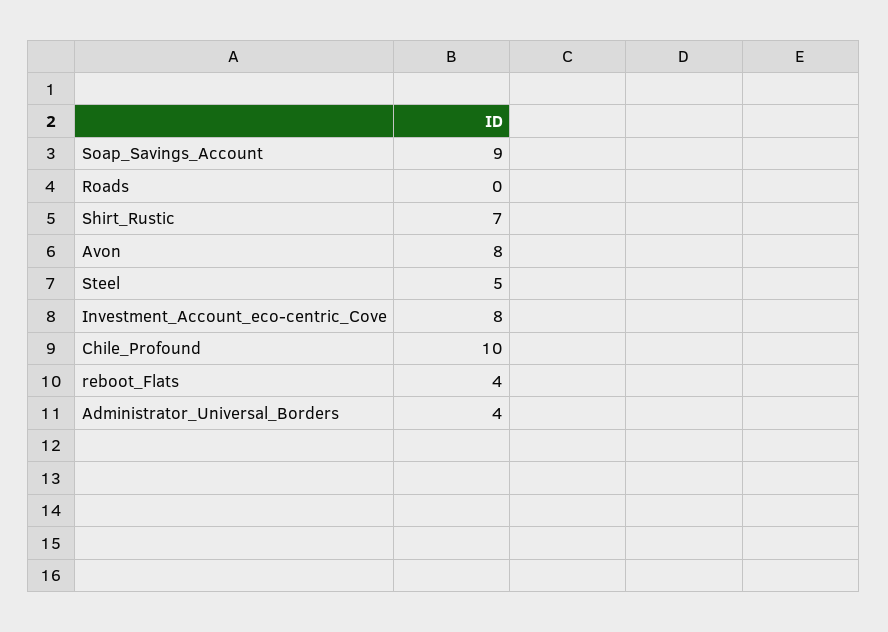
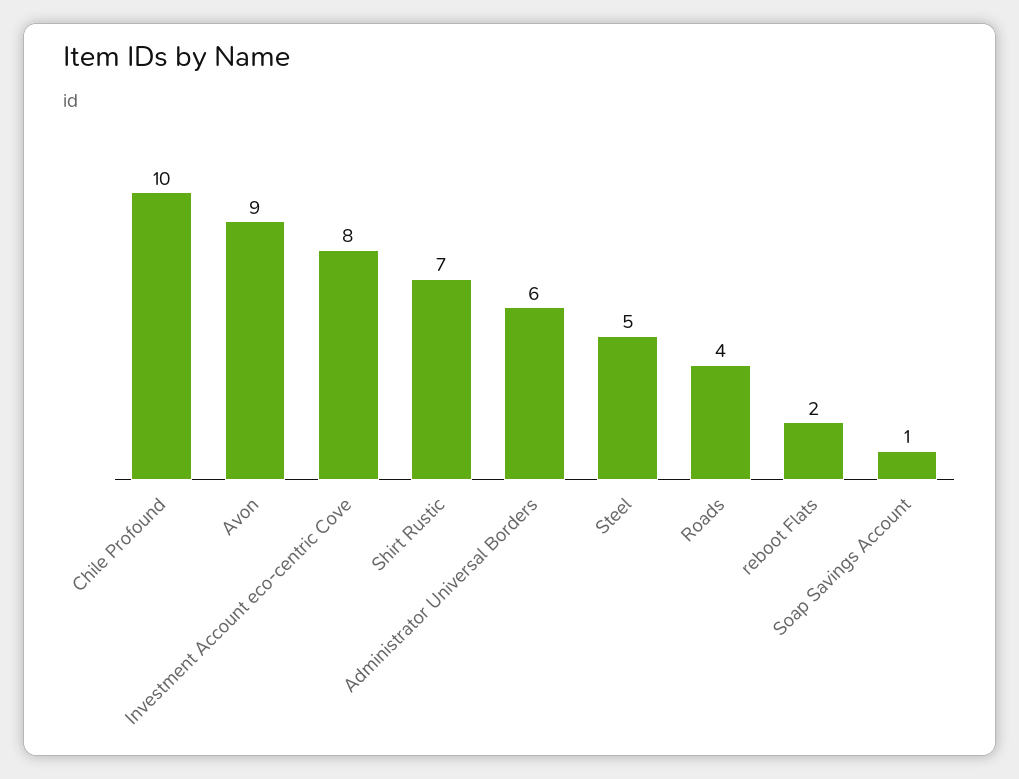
Soap_Savings_Account: 9 -> 1
Roads: 0 -> 4
Avon: 8 -> 9
reboot_Flats: 4 -> 2
Administrator_Universal_Borders: 4 -> 6

